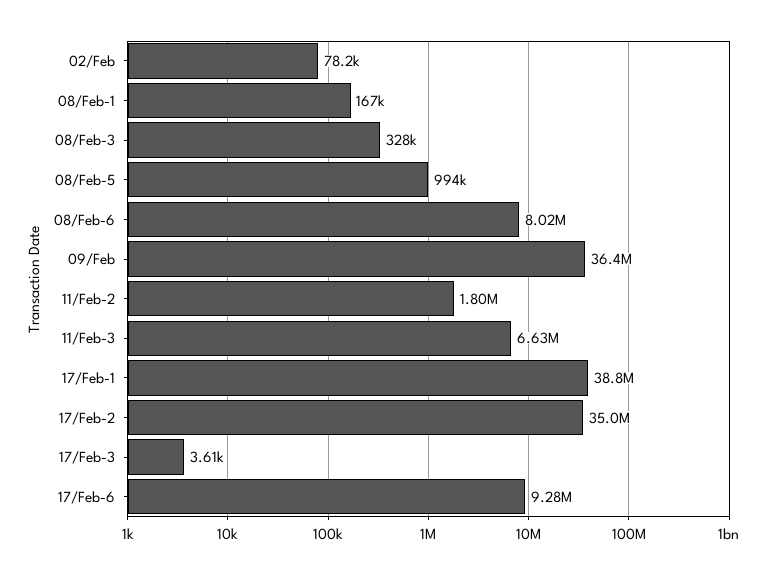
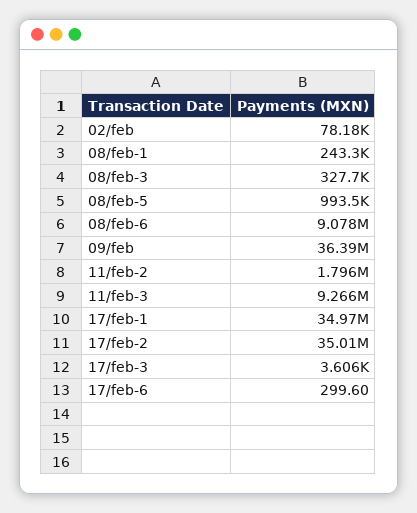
08/Feb-1: 167000 -> 243300
08/Feb-6: 8020000 -> 9078000
11/Feb-3: 6630000 -> 9266000
17/Feb-1: 38800000 -> 34970000
17/Feb-6: 9280000 -> 299.6

